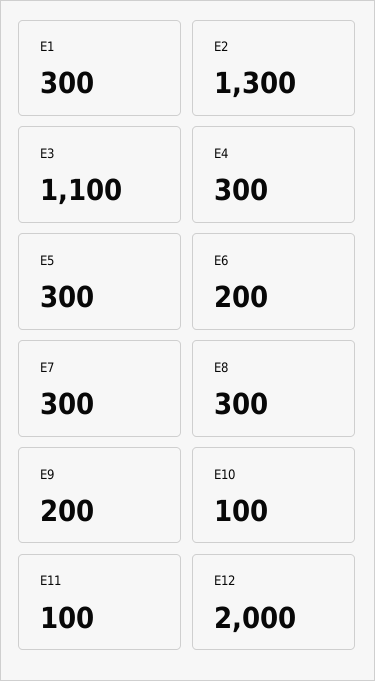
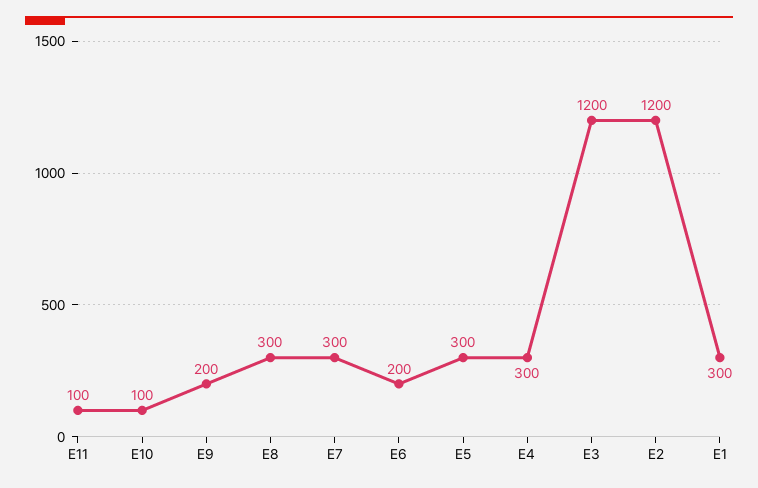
E2: 1300 -> 1200
E3: 1100 -> 1200
E12: 2000 -> none

